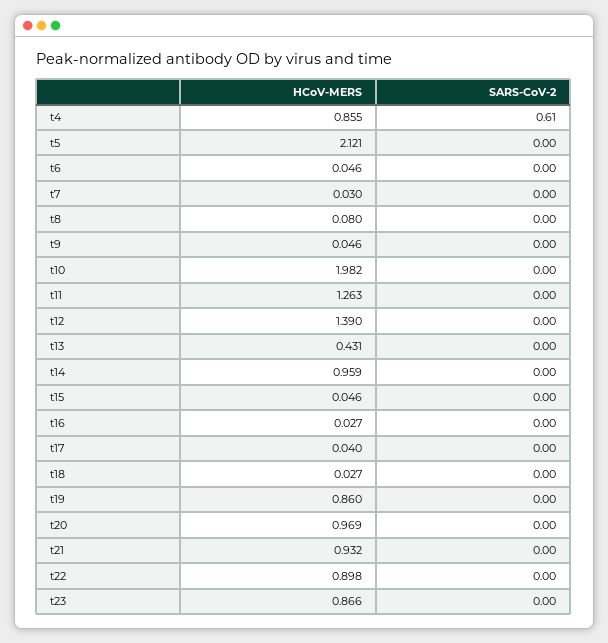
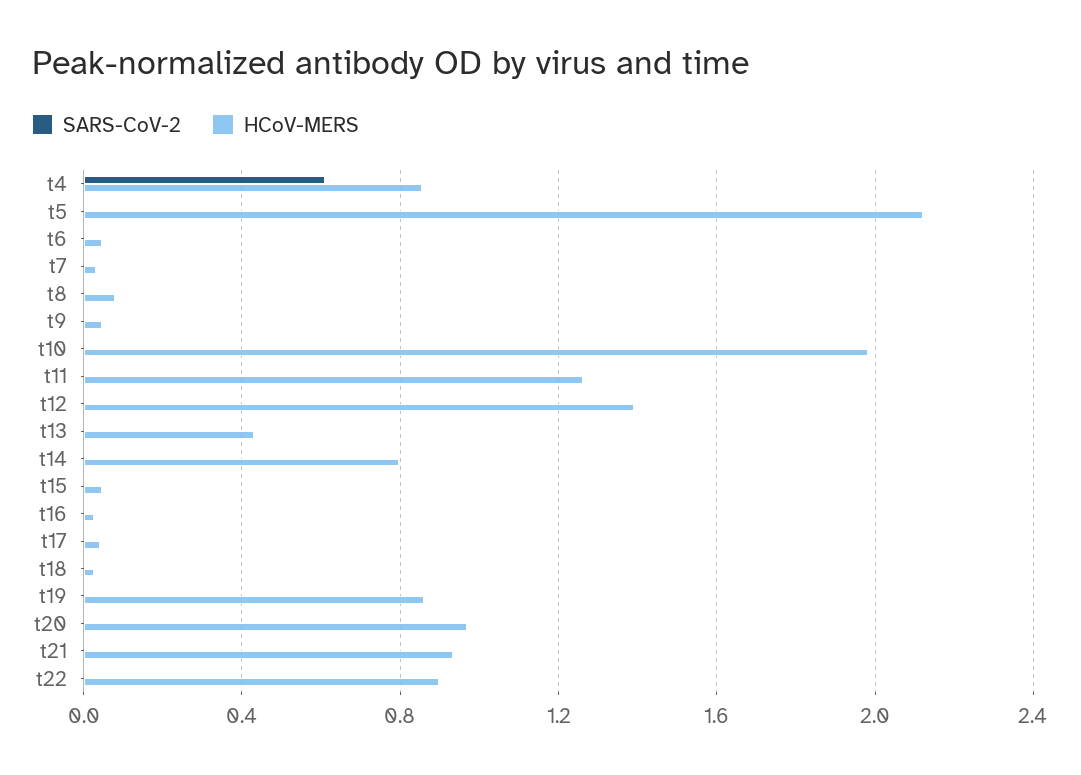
HCoV-MERS, t14: 0.959 -> 0.8
HCoV-MERS, t23: 0.866 -> none
SARS-CoV-2, t23: 0 -> none

